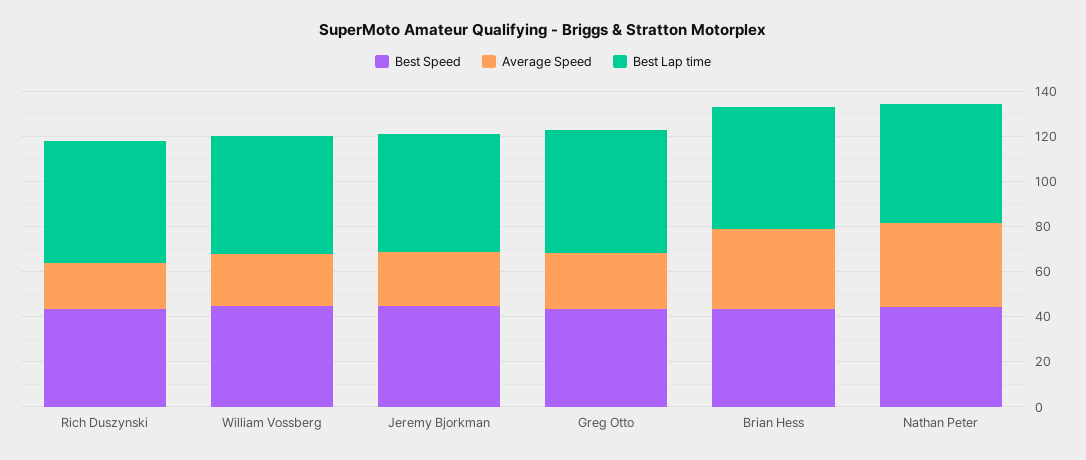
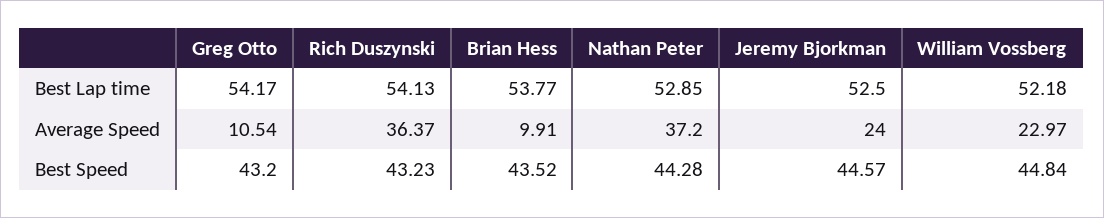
Average Speed, Rich Duszynski: 20 -> 36.37
Average Speed, Greg Otto: 25 -> 10.54
Average Speed, Brian Hess: 35 -> 9.91

